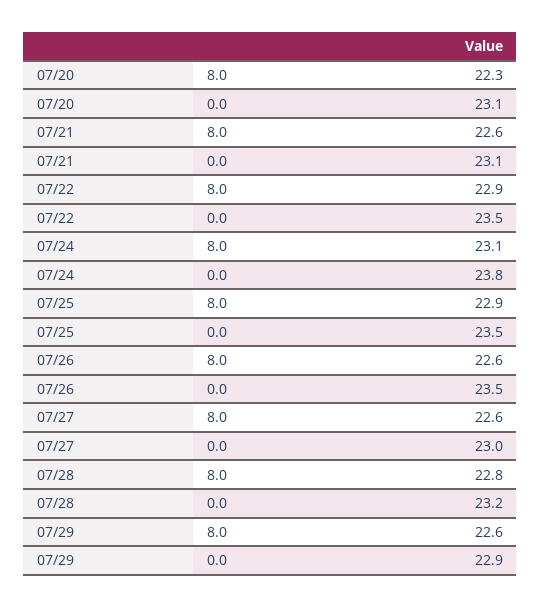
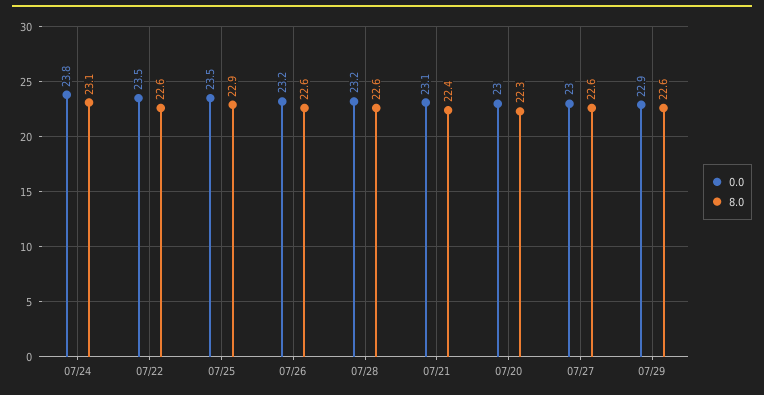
0.0, 07/20: 23.1 -> 23
8.0, 07/21: 22.6 -> 22.4
8.0, 07/22: 22.9 -> 22.6
0.0, 07/26: 23.5 -> 23.2
8.0, 07/28: 22.8 -> 22.6

